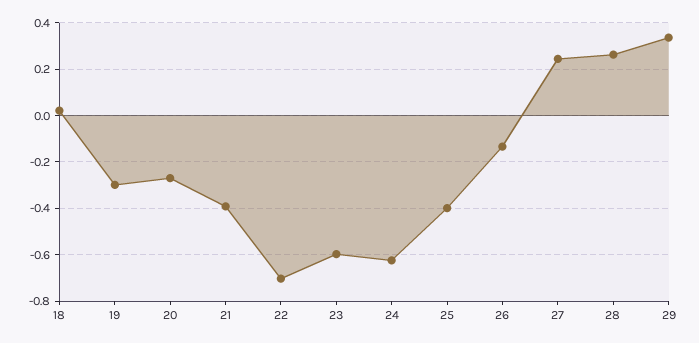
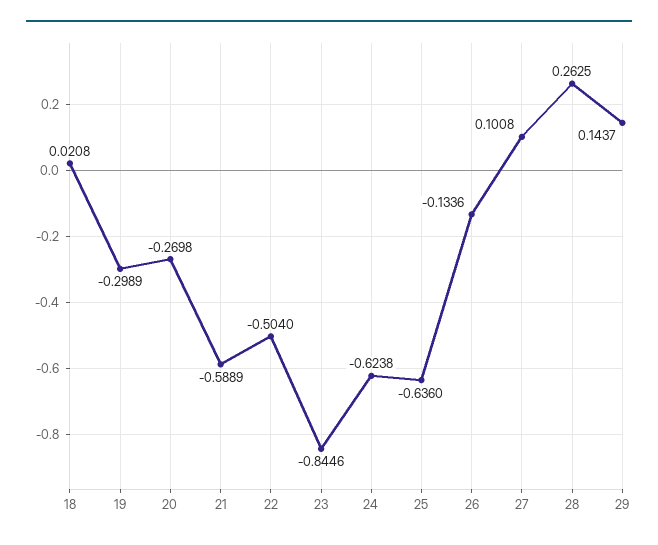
21: -0.4 -> -0.5889
22: -0.7 -> -0.504
23: -0.6 -> -0.8446
25: -0.4 -> -0.636
27: 0.25 -> 0.1008
29: 0.35 -> 0.1437

